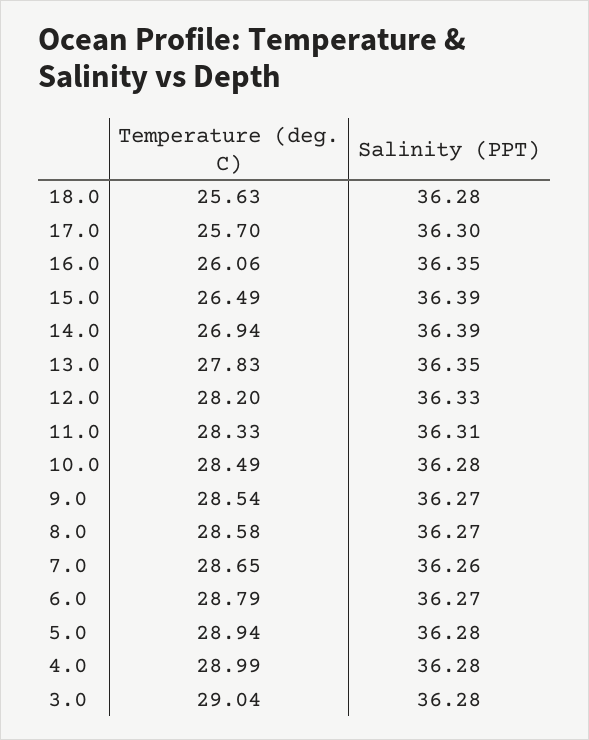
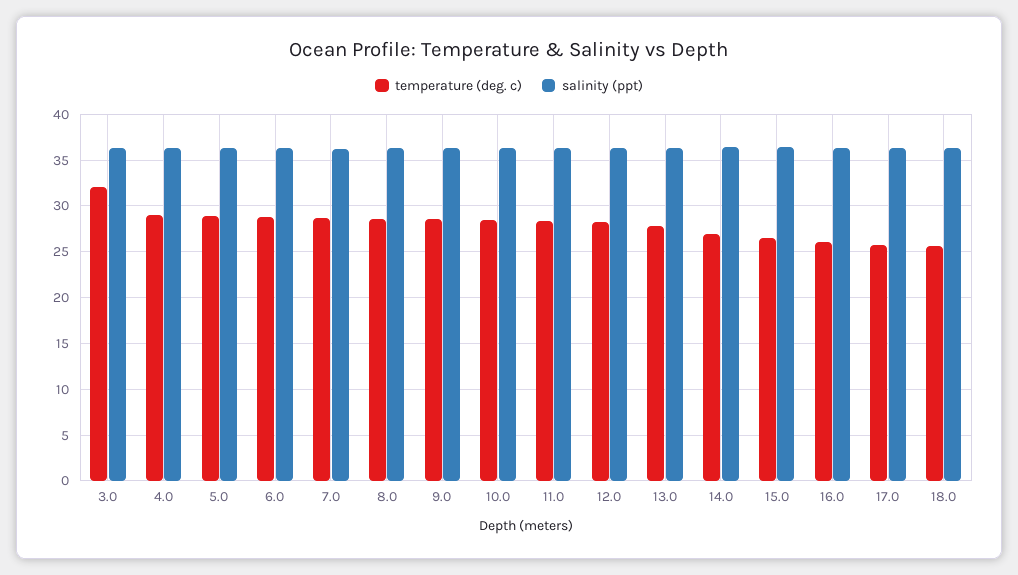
Temperature (deg. C), 3.0: 29.04 -> 32

